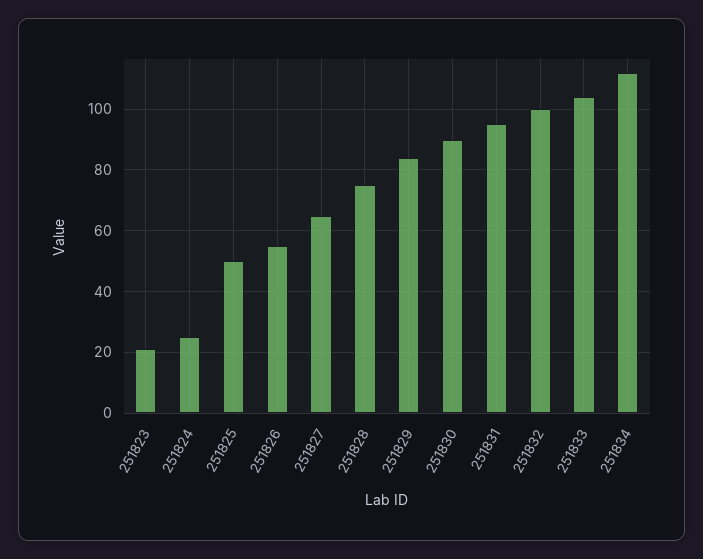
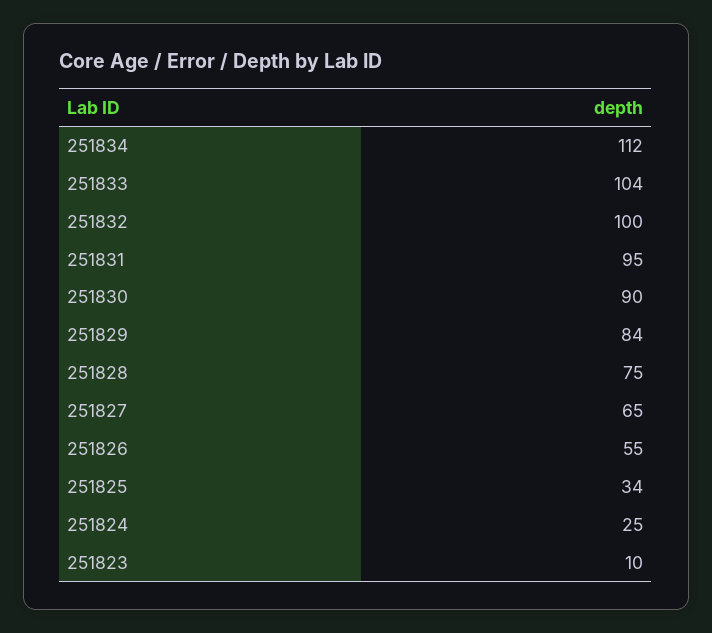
251823: 20 -> 10
251825: 50 -> 34

